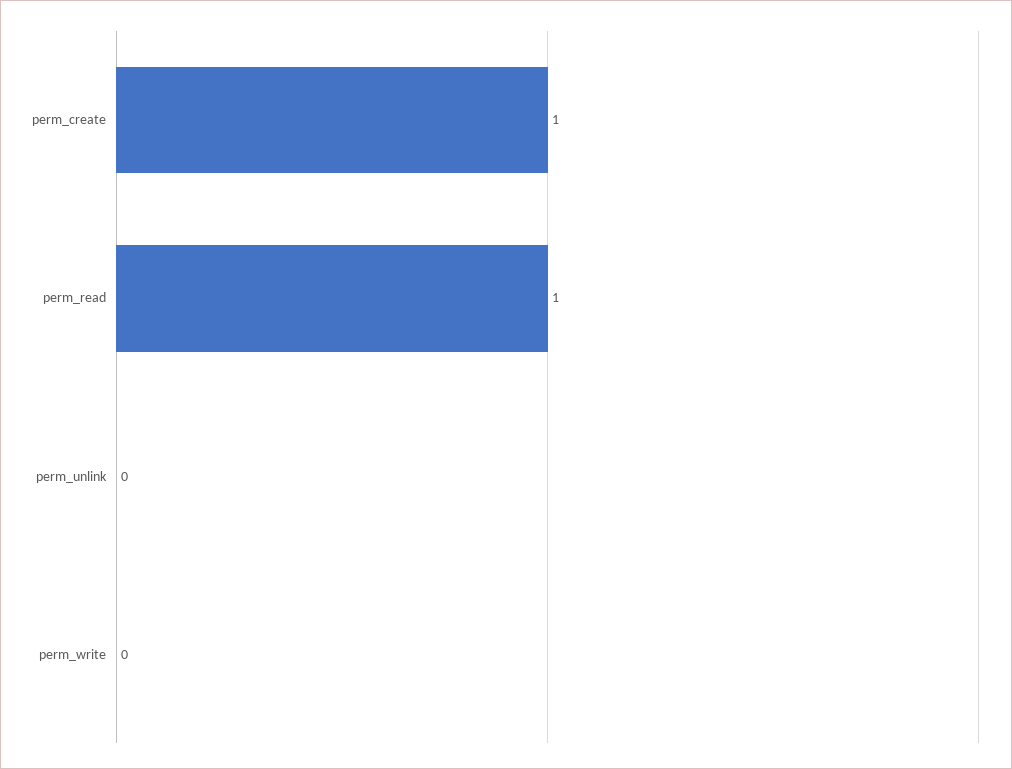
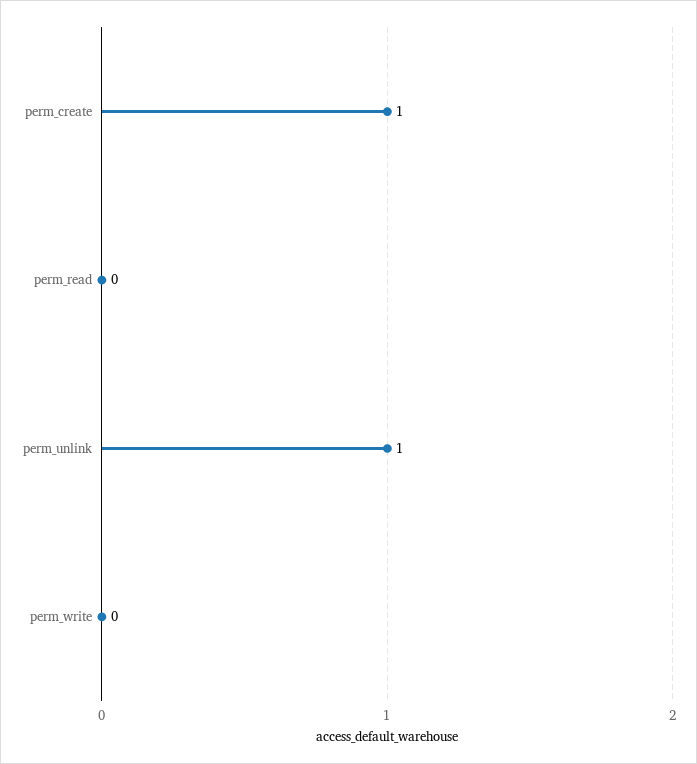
perm_read: 1 -> 0
perm_unlink: 0 -> 1

